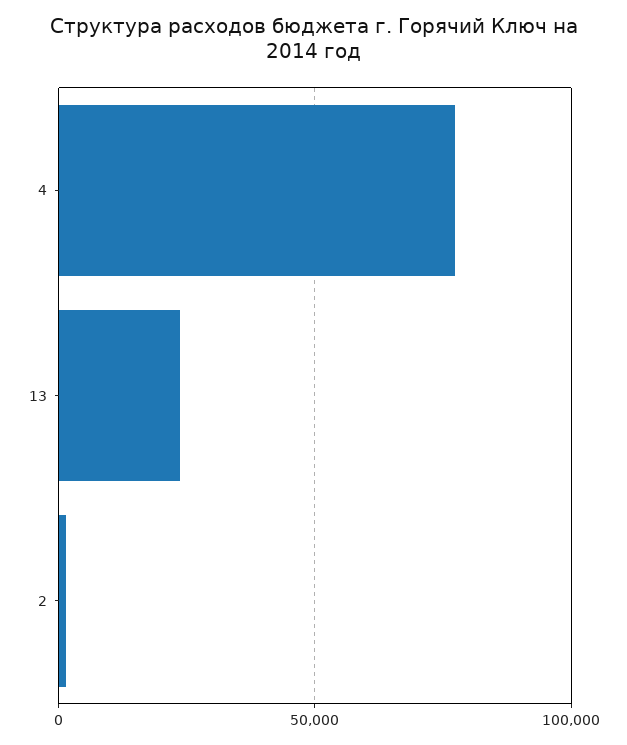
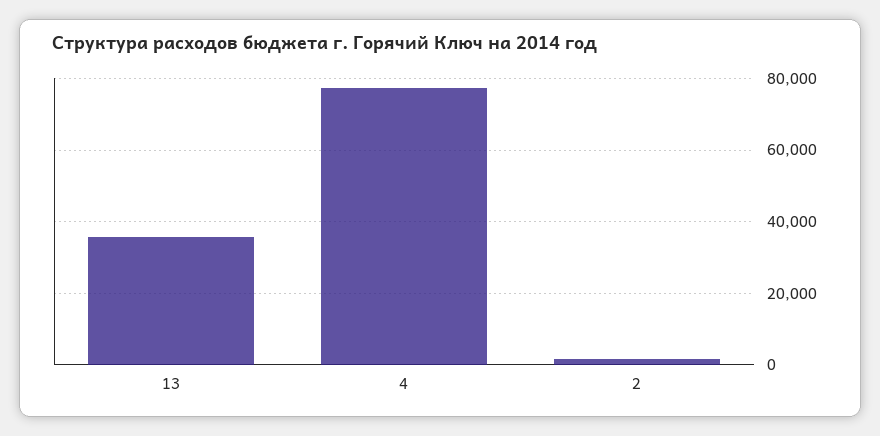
13: 25000 -> 36000

